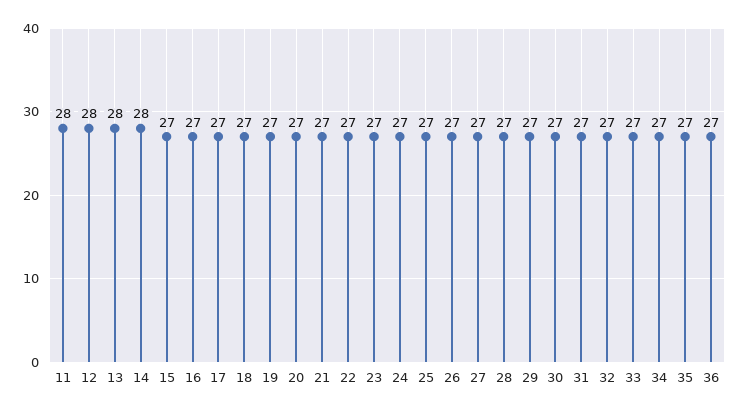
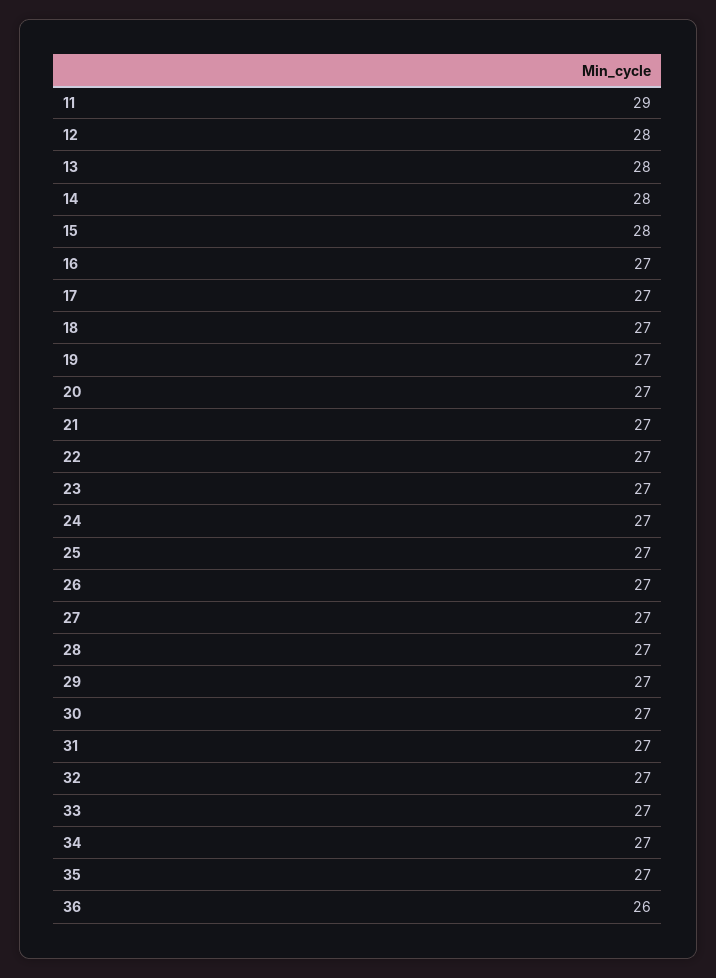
11: 28 -> 29
15: 27 -> 28
36: 27 -> 26

